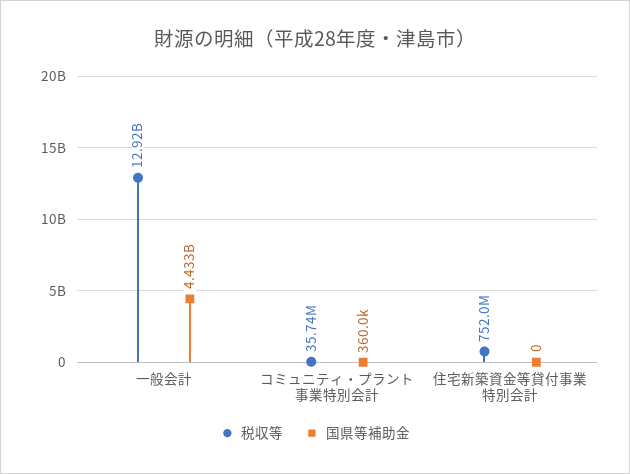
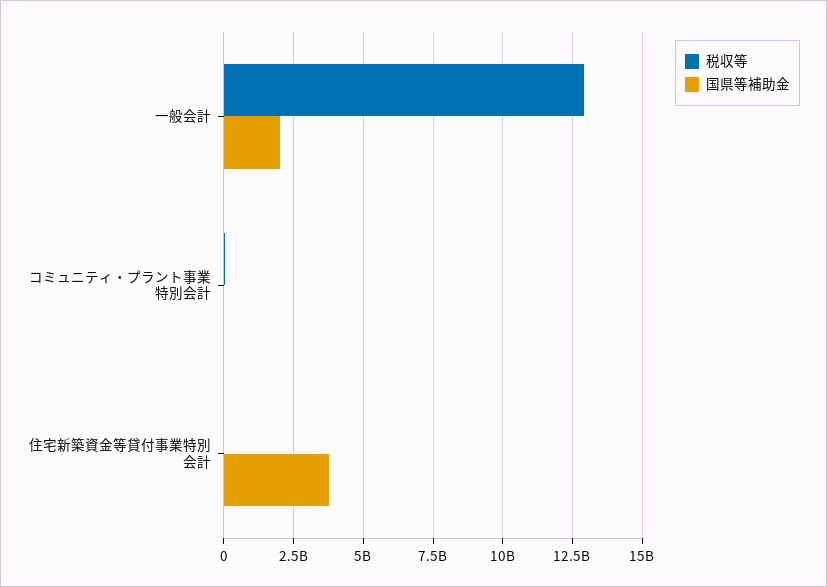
国県等補助金, 一般会計: 4433000000 -> 2000000000
税収等, 住宅新築資金等貸付事業特別会計: 752000000 -> 0
国県等補助金, 住宅新築資金等貸付事業特別会計: 0 -> 3750000000

